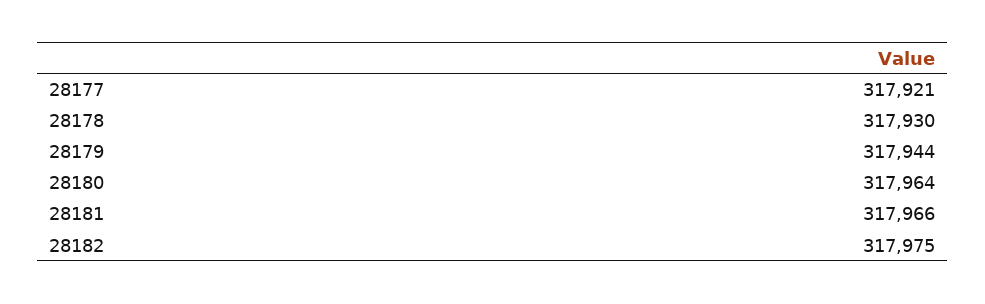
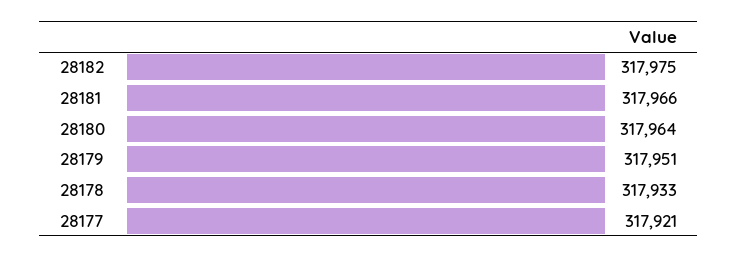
28178: 317930 -> 317933
28179: 317944 -> 317951

